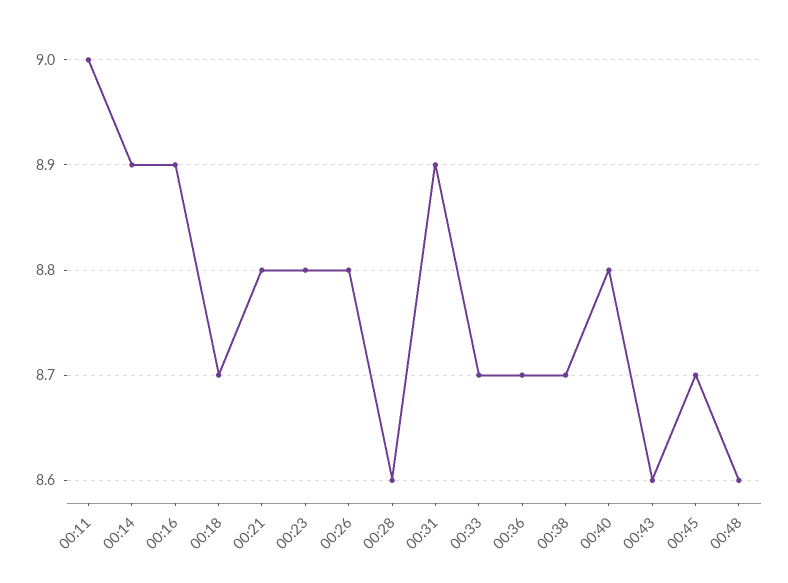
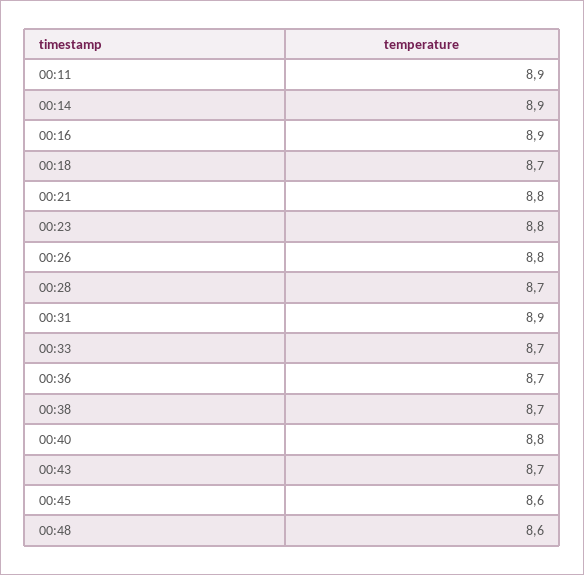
00:11: 9 -> 8.9
00:28: 8.6 -> 8.7
00:43: 8.6 -> 8.7
00:45: 8.7 -> 8.6

